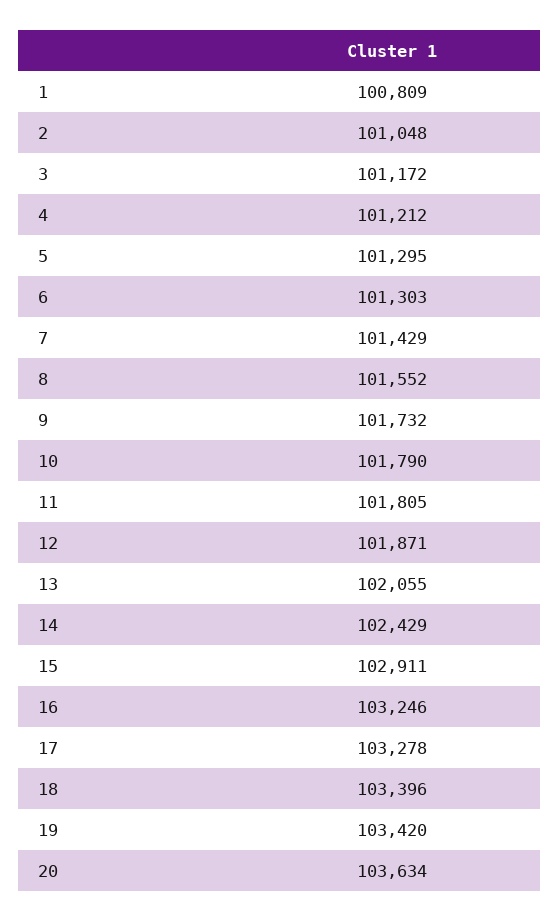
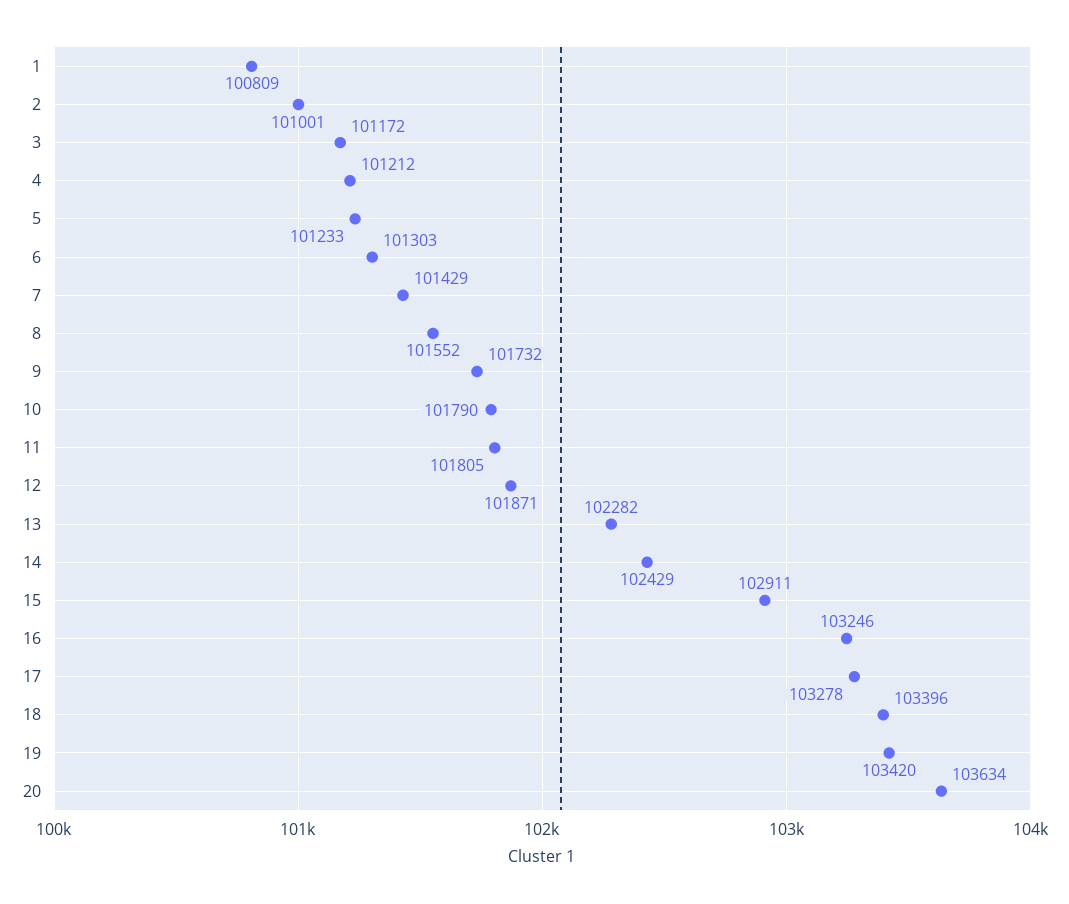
2: 101048 -> 101001
5: 101295 -> 101233
13: 102055 -> 102282

